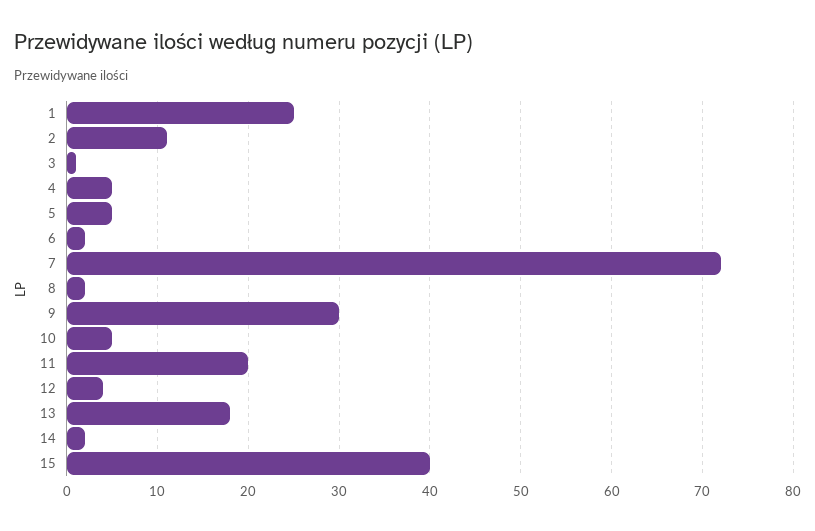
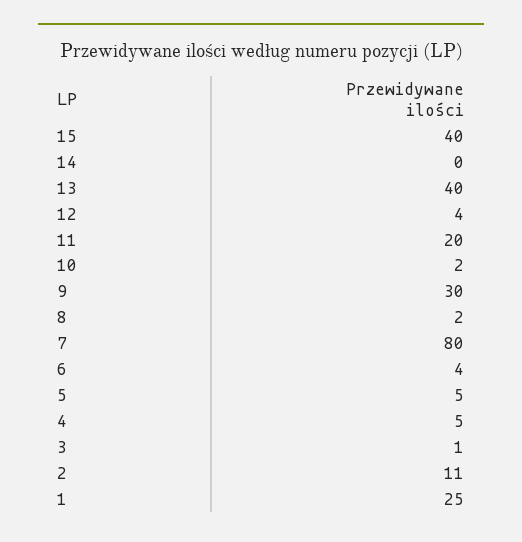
6: 2 -> 4
7: 72 -> 80
10: 5 -> 2
13: 18 -> 40
14: 2 -> 0

